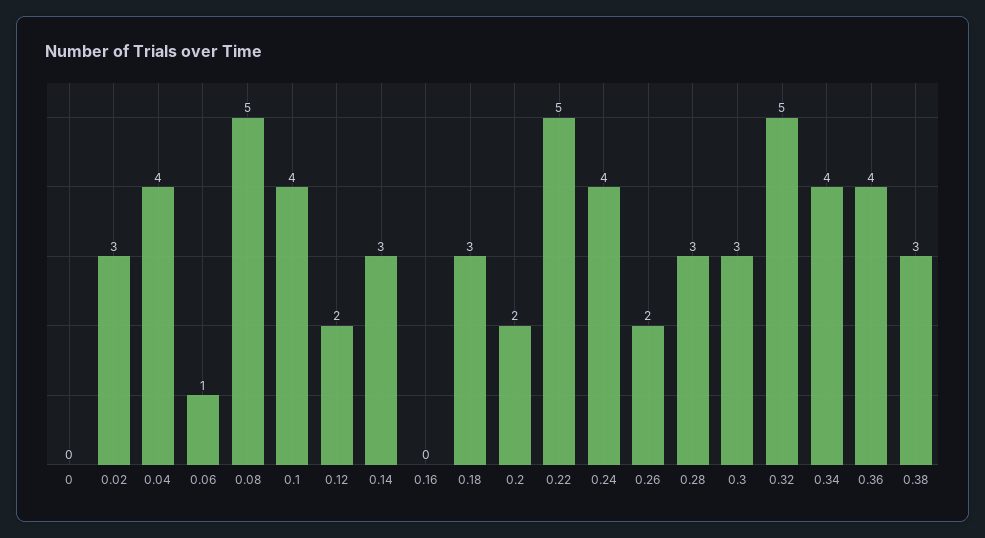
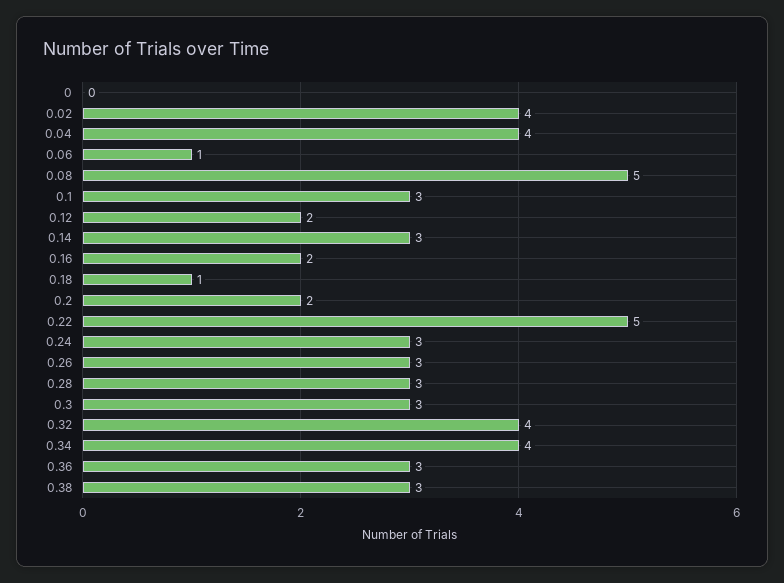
0.02: 3 -> 4
0.1: 4 -> 3
0.16: 0 -> 2
0.18: 3 -> 1
0.24: 4 -> 3
0.26: 2 -> 3
0.32: 5 -> 4
0.36: 4 -> 3

